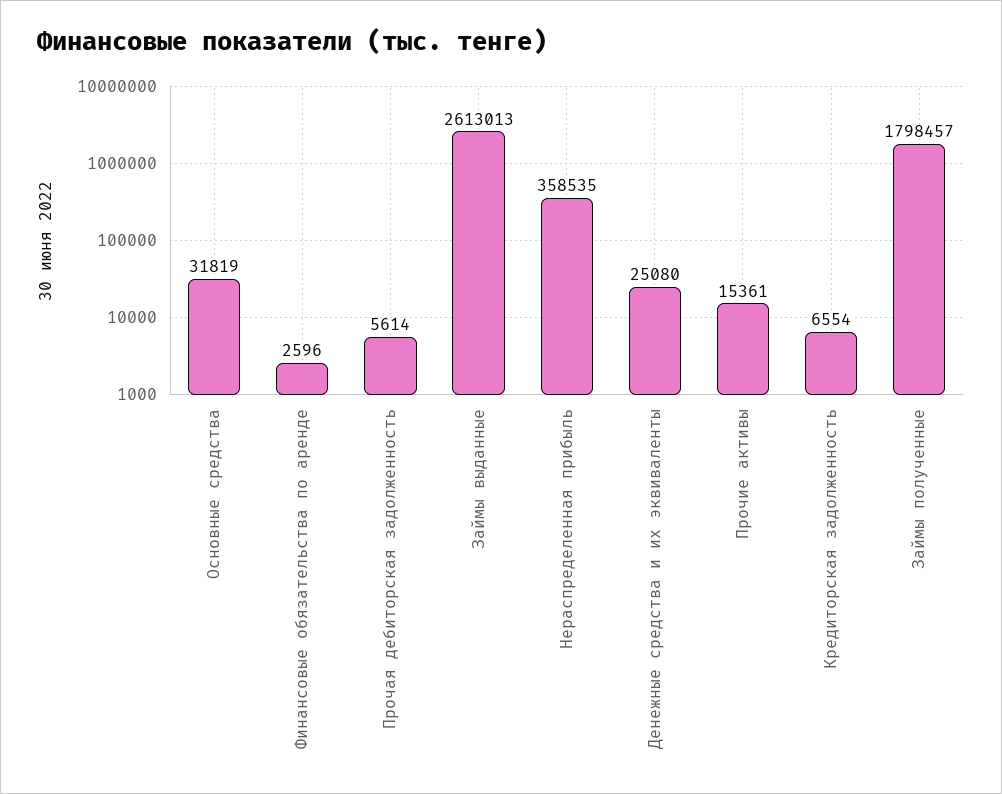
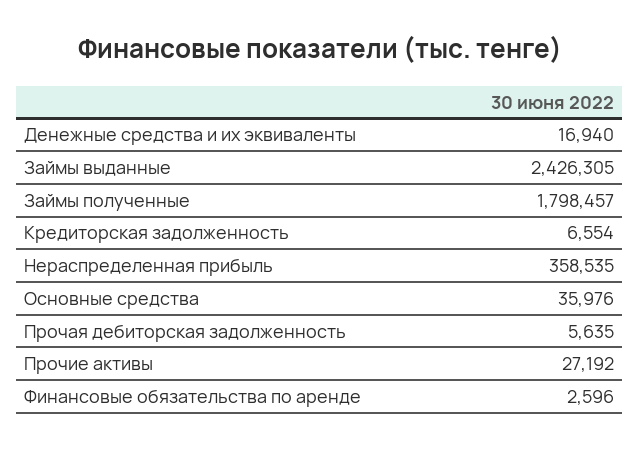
Основные средства: 31819 -> 35976
Прочая дебиторская задолженность: 5614 -> 5635
Займы выданные: 2613013 -> 2426305
Денежные средства и их эквиваленты: 25080 -> 16940
Прочие активы: 15361 -> 27192

